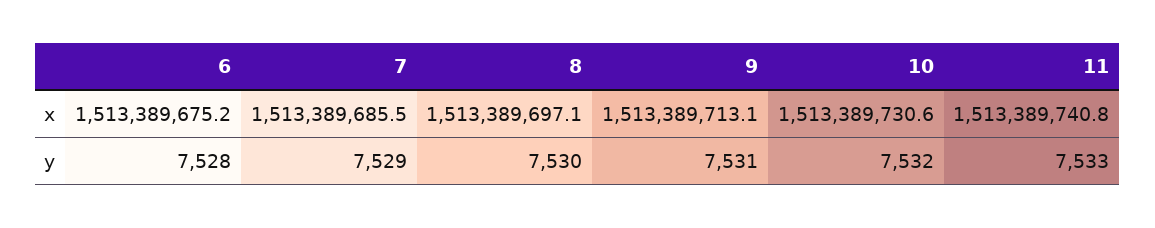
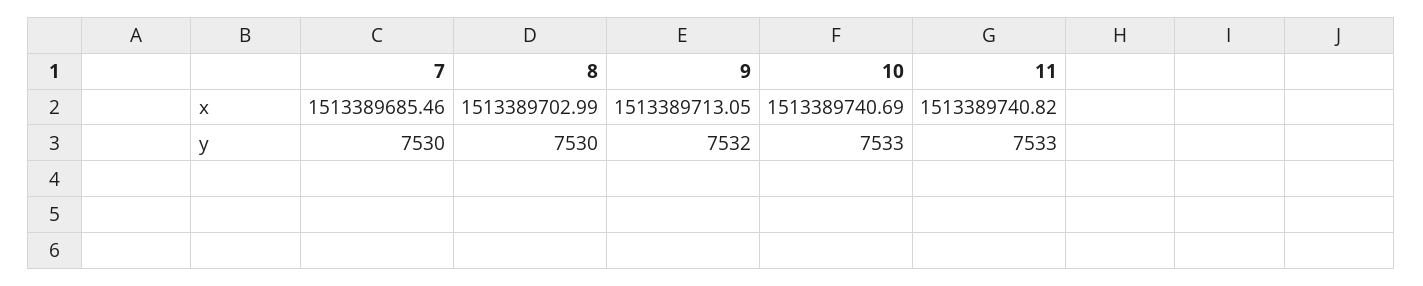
6, x: 1513389675.2 -> none
8, x: 1513389697.1 -> 1513389702.99
10, x: 1513389730.6 -> 1513389740.69
6, y: 7528 -> none
7, y: 7529 -> 7530
9, y: 7531 -> 7532
10, y: 7532 -> 7533

